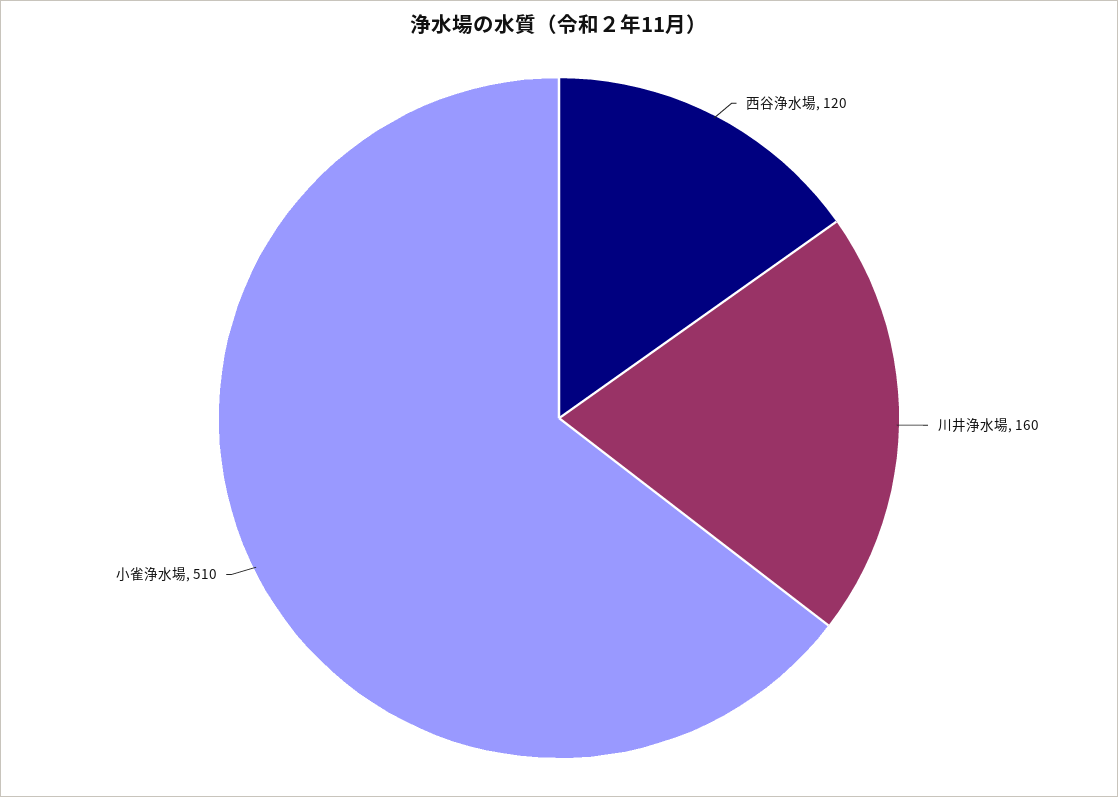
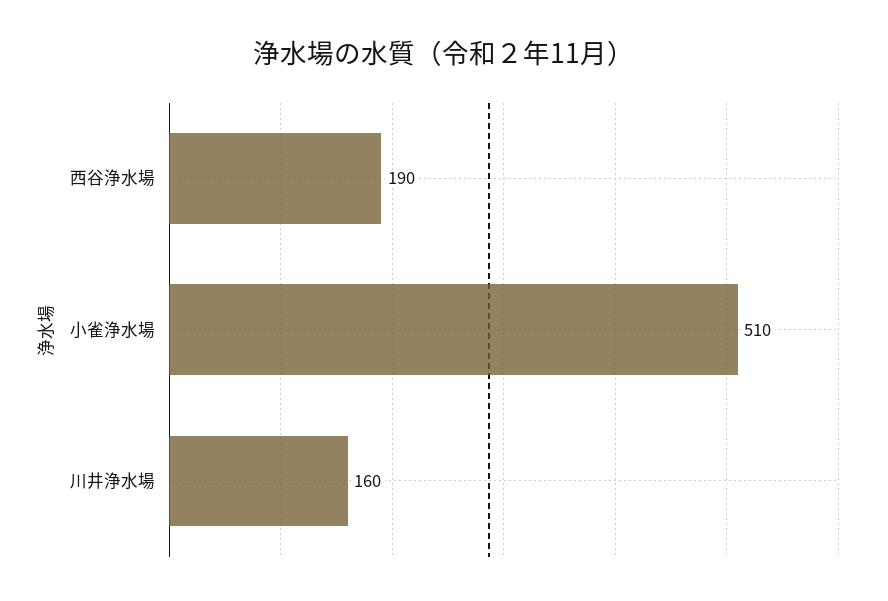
西谷浄水場: 120 -> 190

